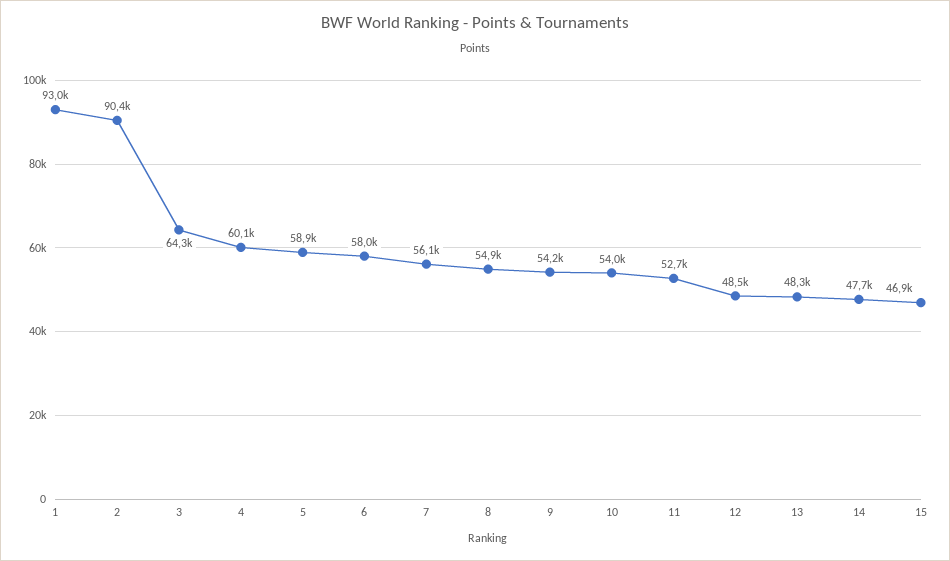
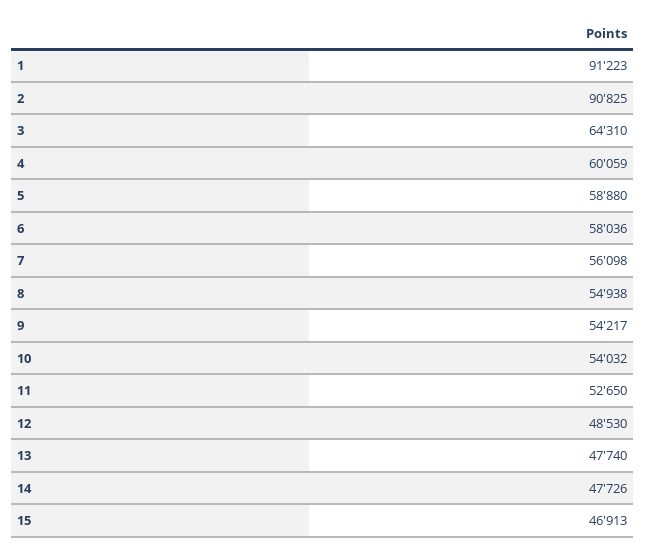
1: 93000 -> 91223
2: 90400 -> 90825
13: 48300 -> 47740

